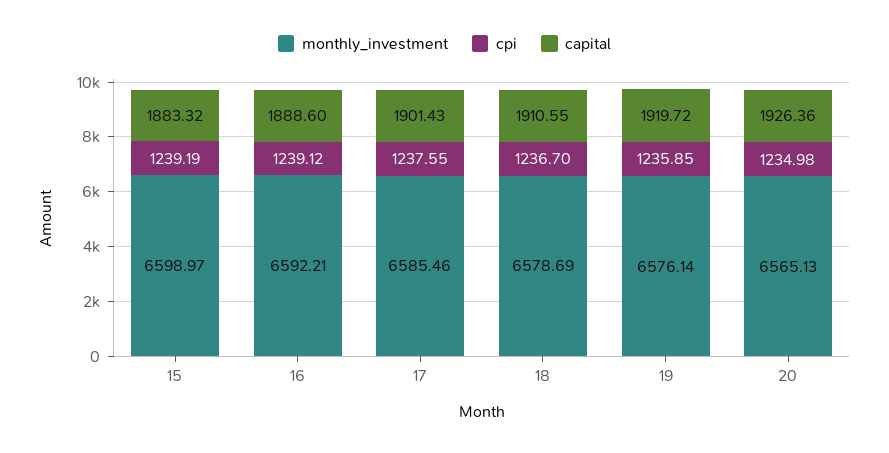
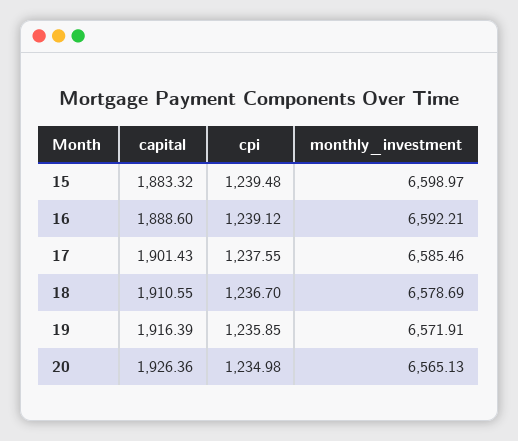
cpi, 15: 1239.19 -> 1239.48
monthly_investment, 19: 6576.14 -> 6571.91
capital, 19: 1919.72 -> 1916.39

